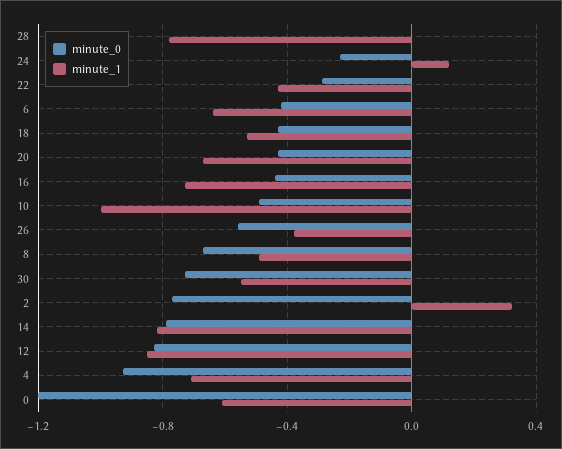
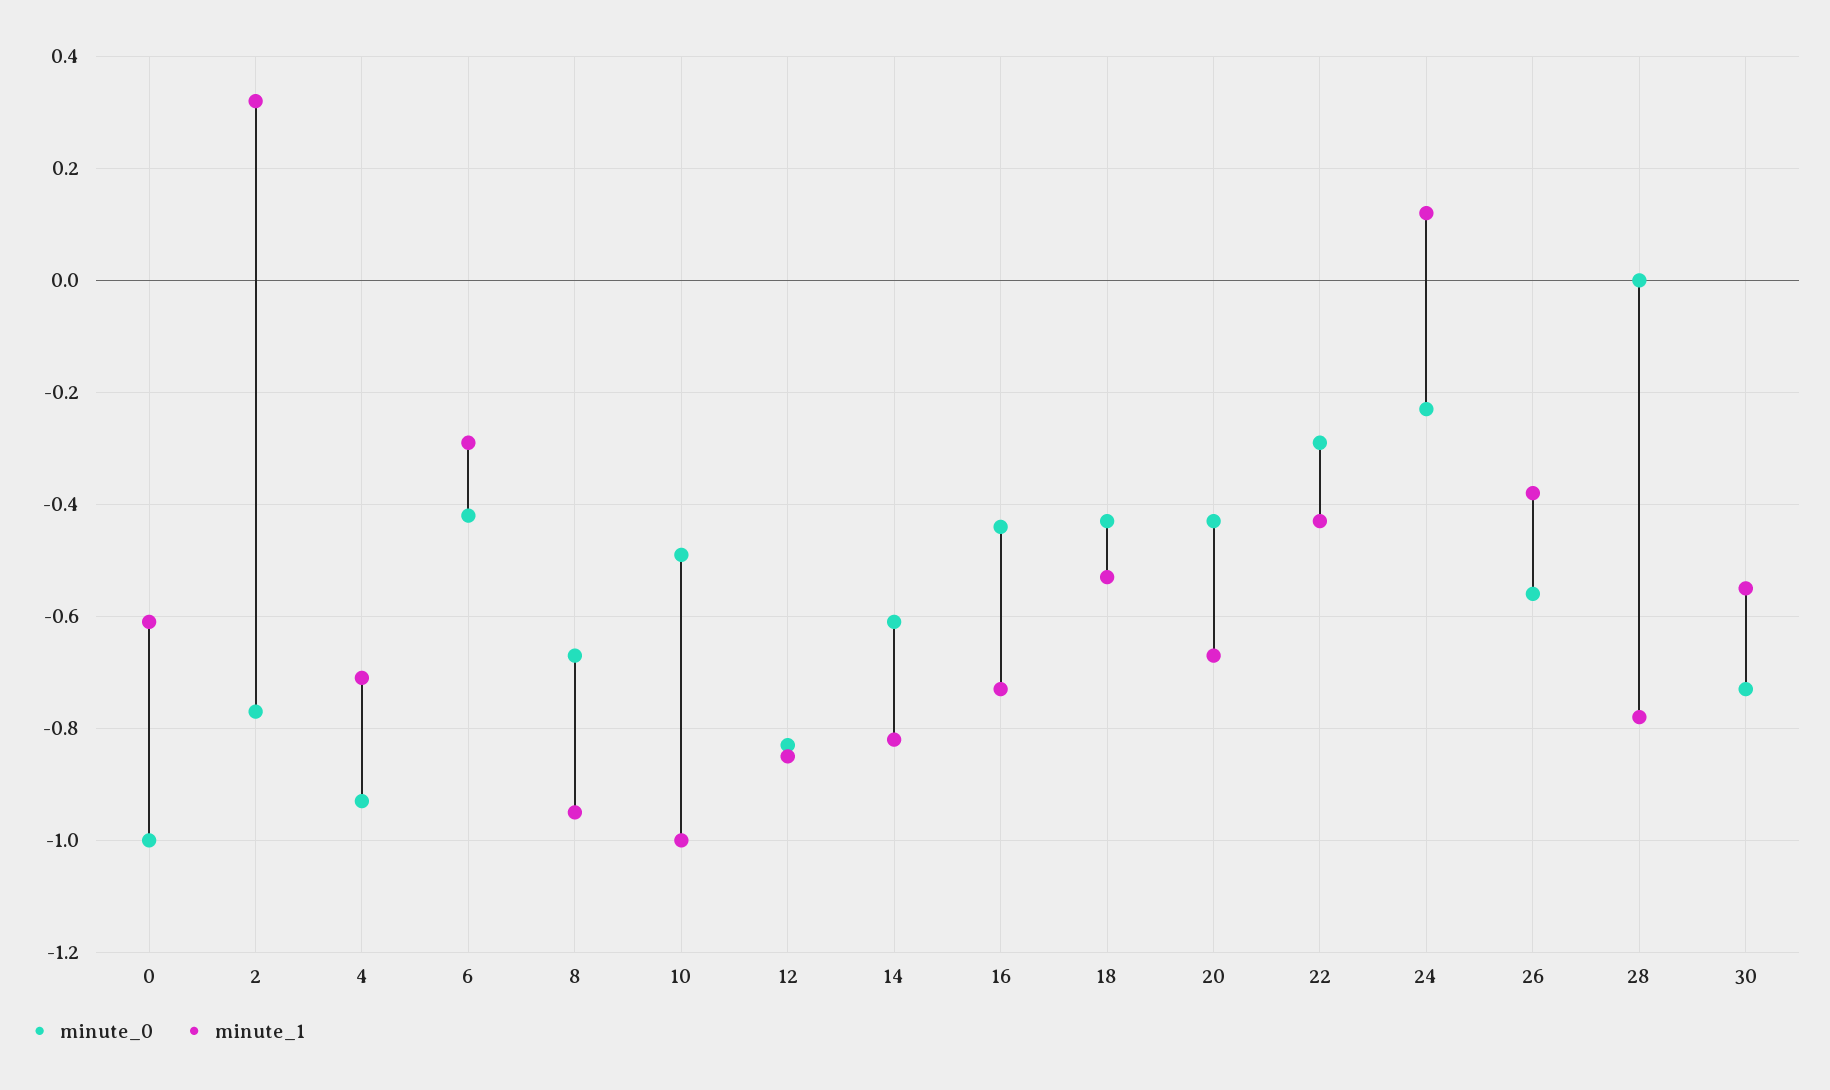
minute_1, 6: -0.65 -> -0.3
minute_1, 8: -0.5 -> -0.95
minute_0, 14: -0.8 -> -0.6
minute_0, 0: -1.2 -> -1

